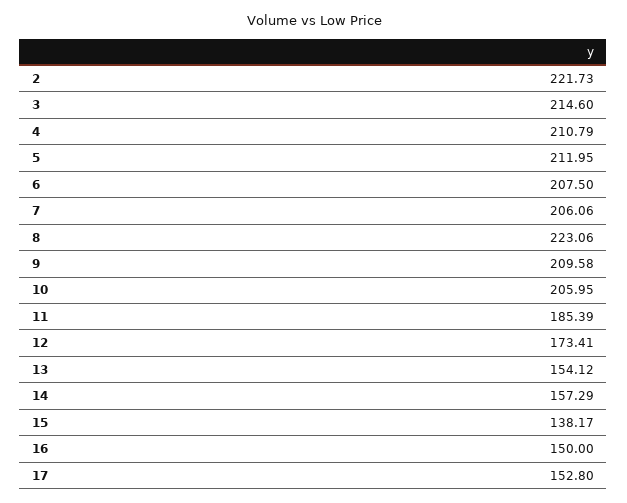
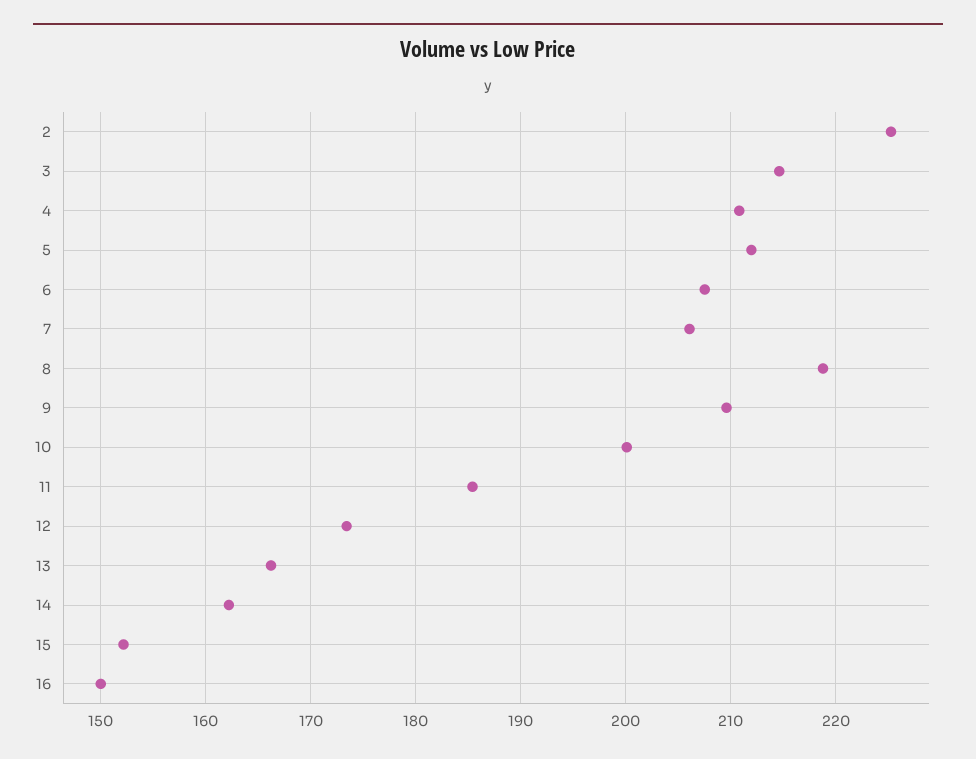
2: 221.73 -> 225
8: 223.06 -> 219
10: 205.95 -> 200
13: 154.12 -> 166
14: 157.29 -> 162
15: 138.17 -> 152
17: 152.8 -> none

